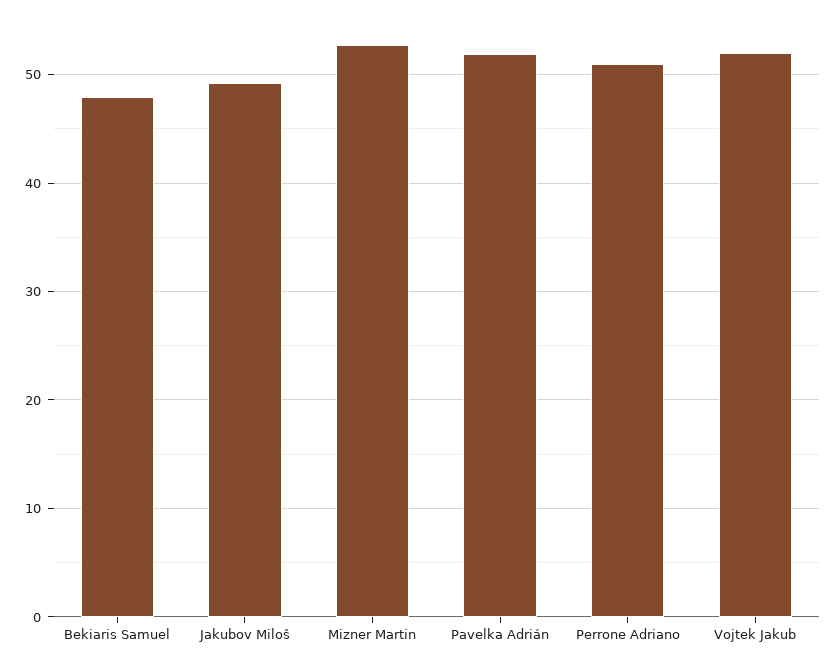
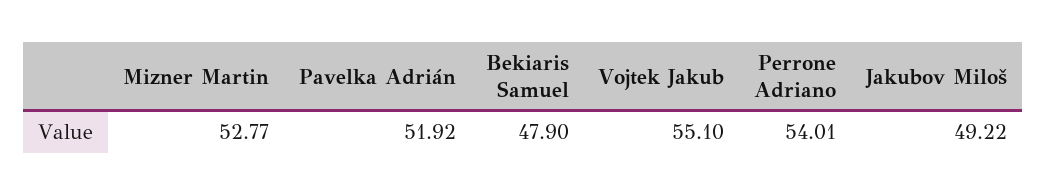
Perrone Adriano: 51 -> 54.01
Vojtek Jakub: 52 -> 55.1

